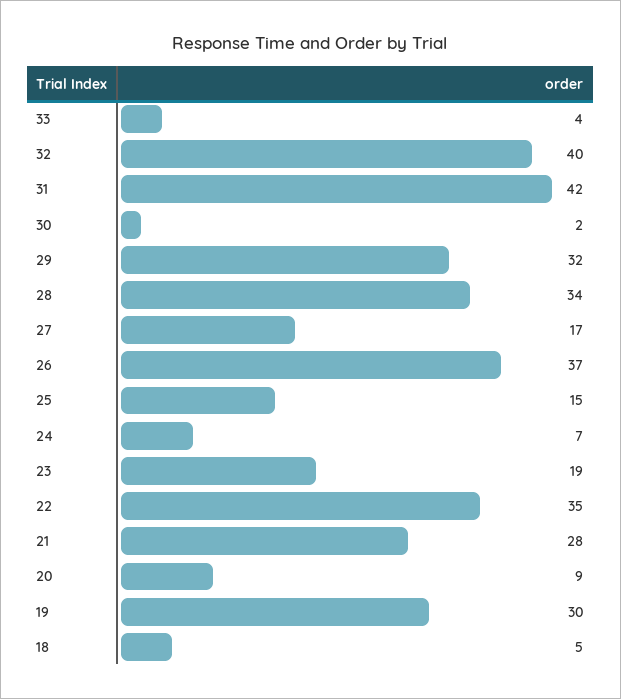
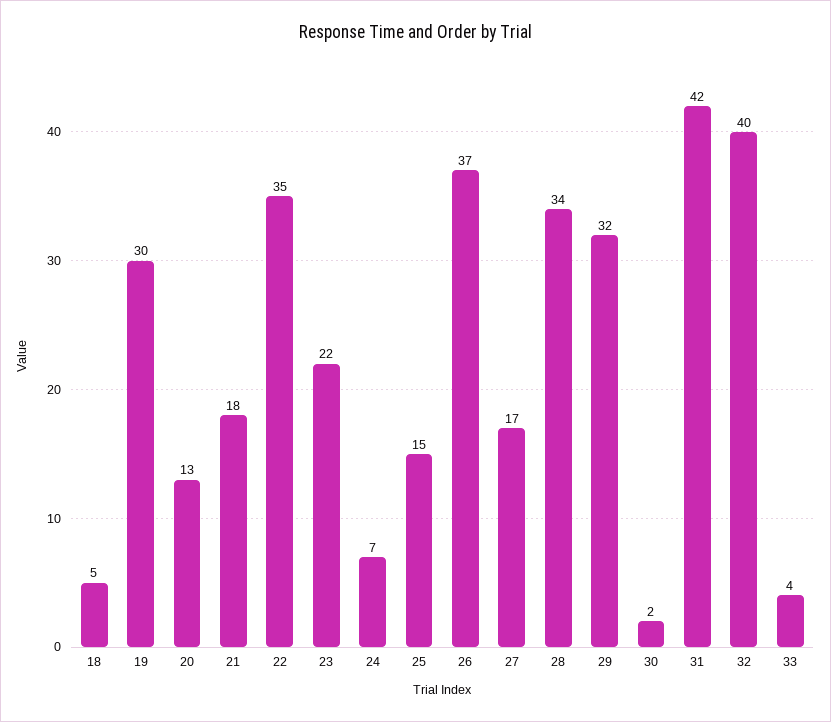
23: 19 -> 22
21: 28 -> 18
20: 9 -> 13

